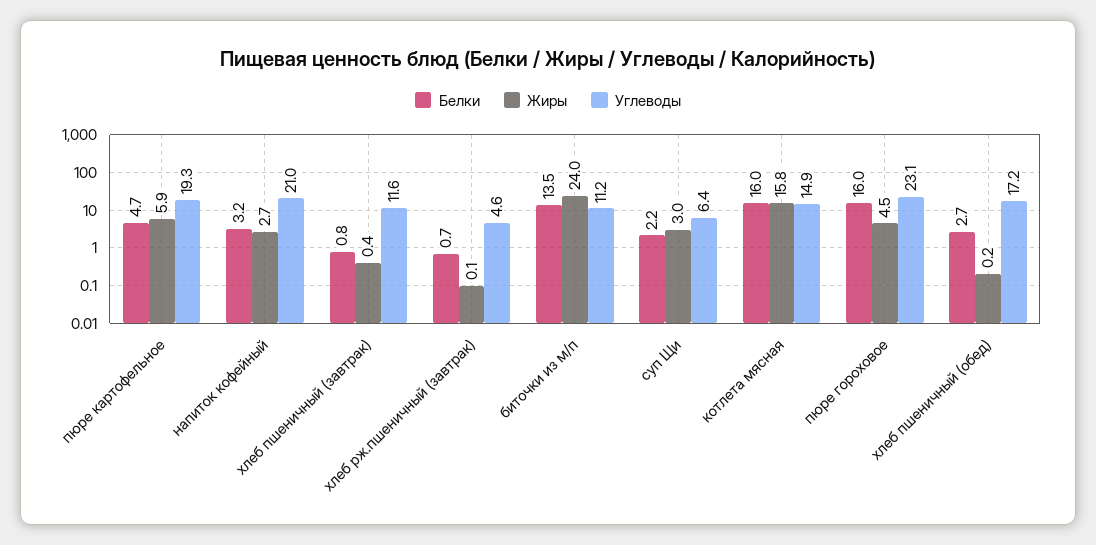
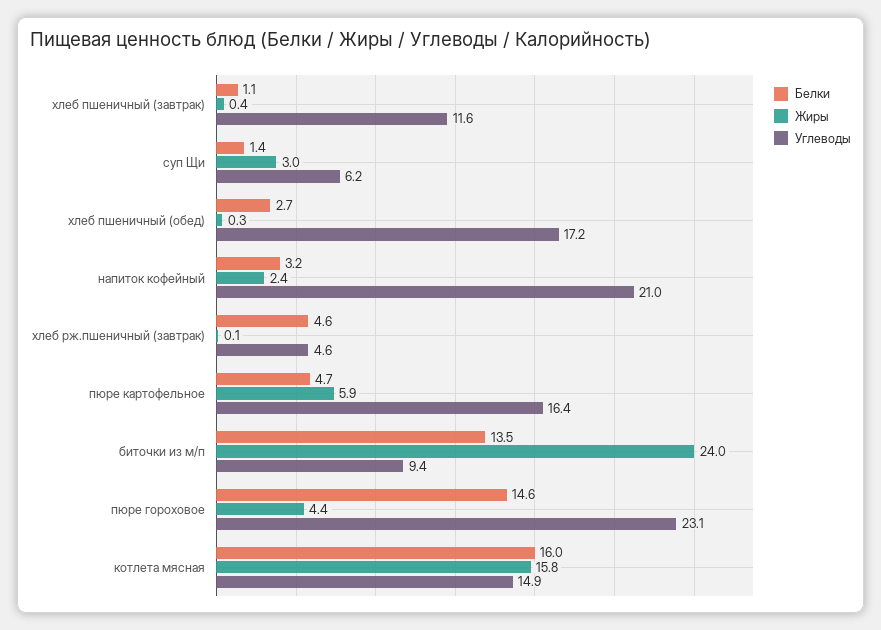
Углеводы, пюре картофельное: 19.3 -> 16.4
Жиры, напиток кофейный: 2.7 -> 2.4
Белки, хлеб пшеничный (завтрак): 0.8 -> 1.1
Белки, хлеб рж.пшеничный (завтрак): 0.7 -> 4.6
Углеводы, биточки из м/п: 11.2 -> 9.4
Белки, суп Щи: 2.2 -> 1.4
Углеводы, суп Щи: 6.4 -> 6.2
Белки, пюре гороховое: 16 -> 14.6
Жиры, пюре гороховое: 4.5 -> 4.4
Жиры, хлеб пшеничный (обед): 0.2 -> 0.3

